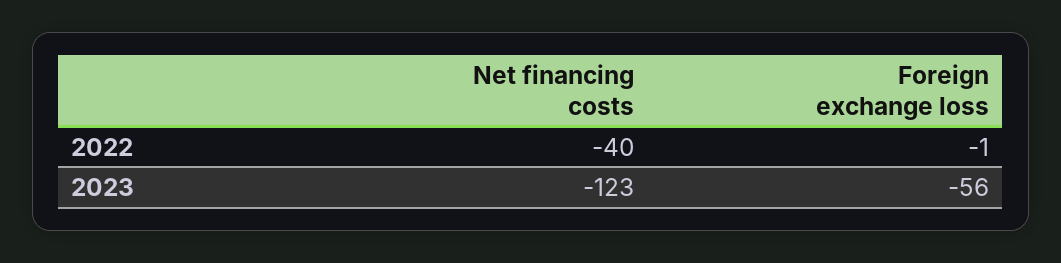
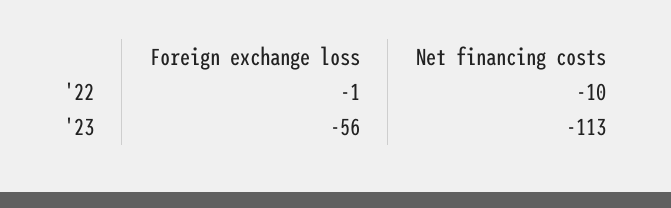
Net financing costs, 2022: -40 -> -10
Net financing costs, 2023: -123 -> -113

